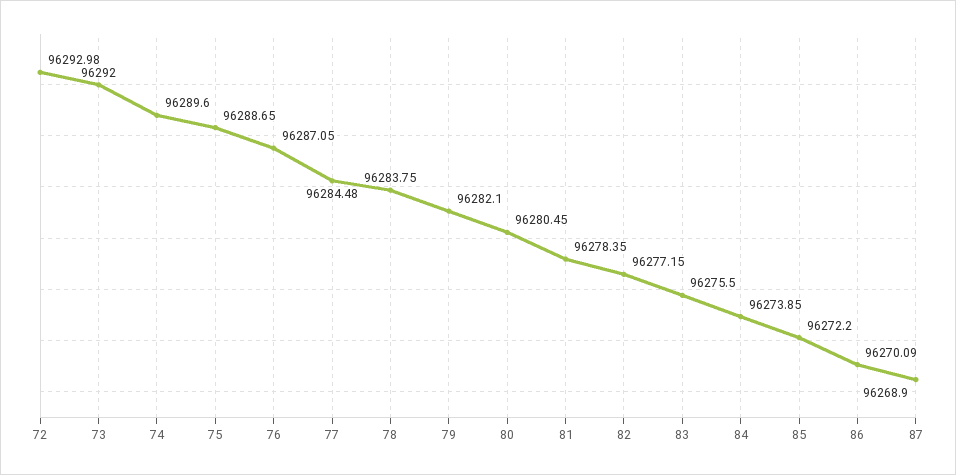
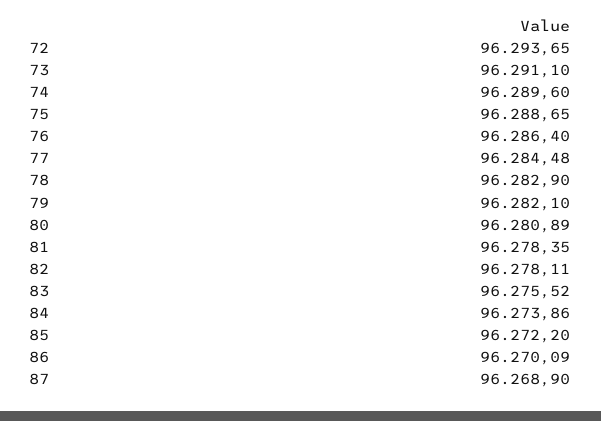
72: 96292.98 -> 96293.65
73: 96292 -> 96291.1
76: 96287.05 -> 96286.4
78: 96283.75 -> 96282.9
80: 96280.45 -> 96280.89
82: 96277.15 -> 96278.11
83: 96275.5 -> 96275.52
84: 96273.85 -> 96273.86

